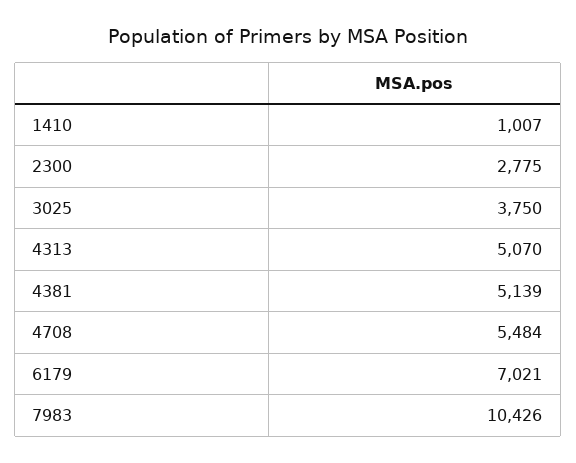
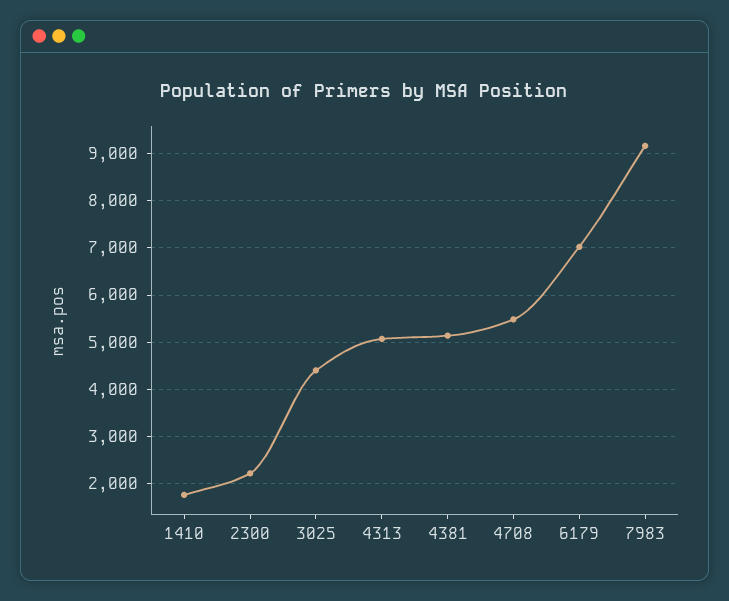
1410: 1007 -> 1800
2300: 2775 -> 2200
3025: 3750 -> 4400
7983: 10426 -> 9200

